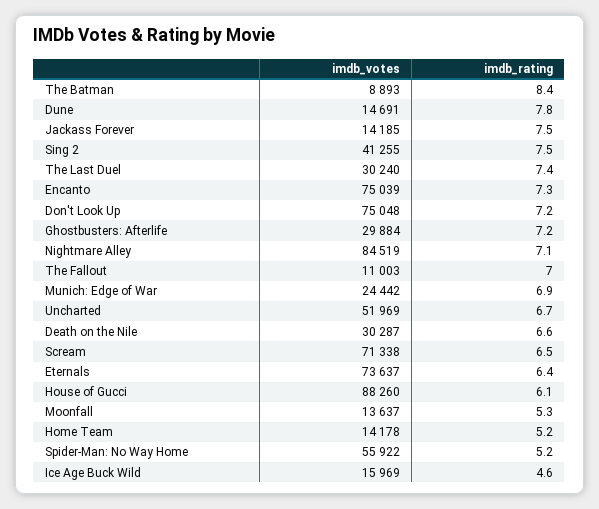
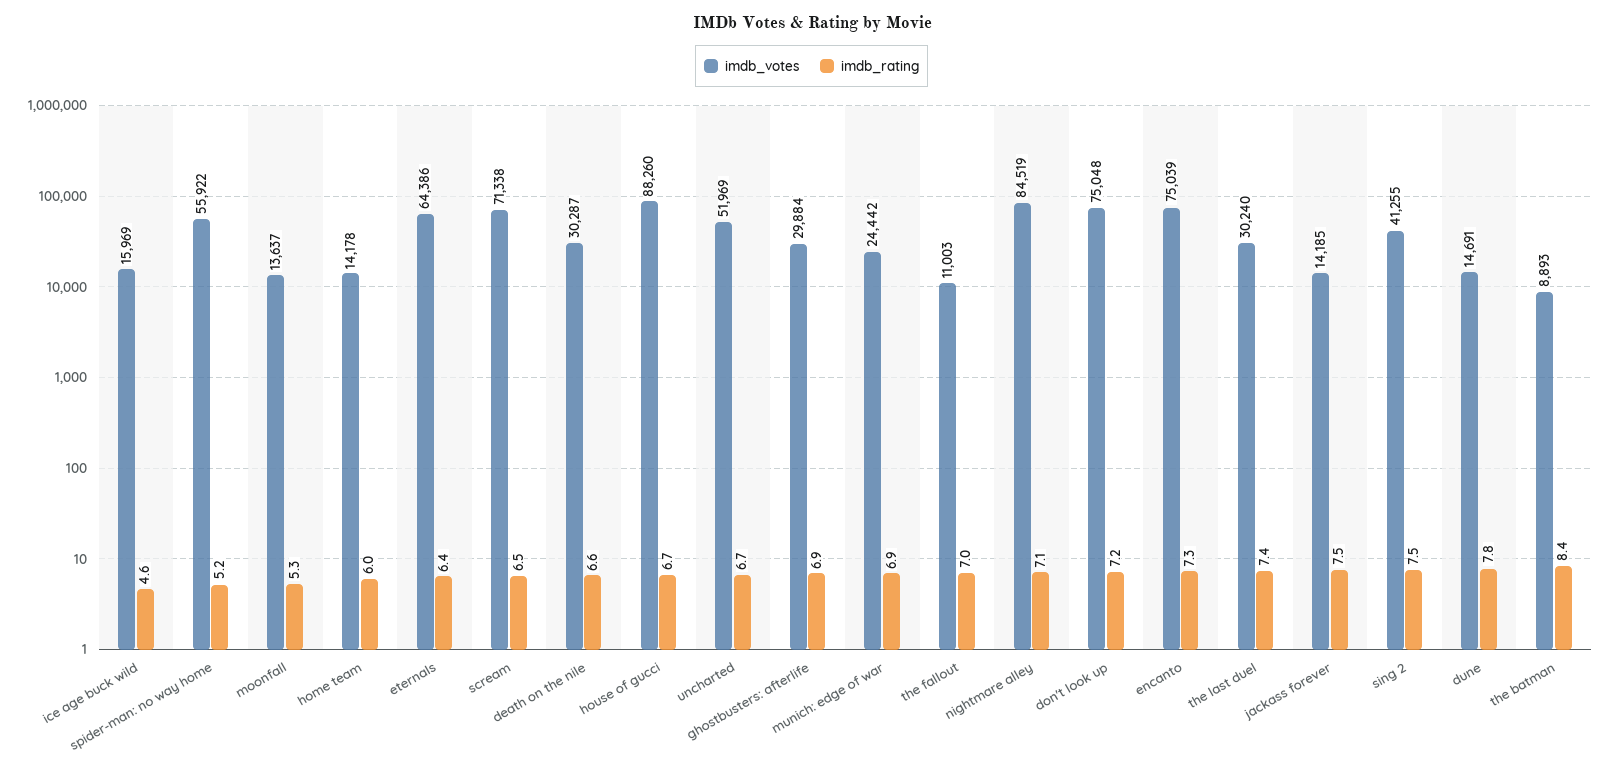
imdb_rating, Ghostbusters: Afterlife: 7.2 -> 6.9
imdb_votes, Eternals: 73637 -> 64386
imdb_rating, House of Gucci: 6.1 -> 6.7
imdb_rating, Home Team: 5.2 -> 6

